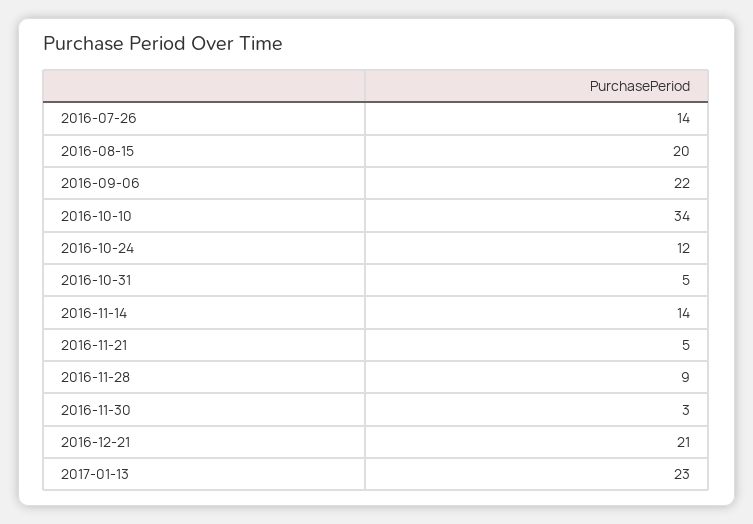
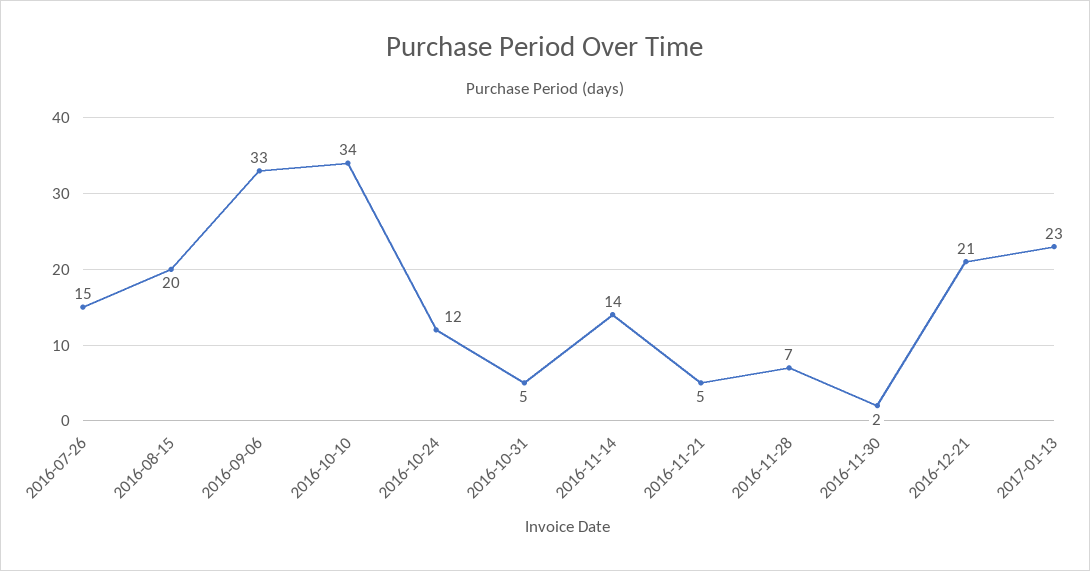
2016-07-26: 14 -> 15
2016-09-06: 22 -> 33
2016-11-28: 9 -> 7
2016-11-30: 3 -> 2

